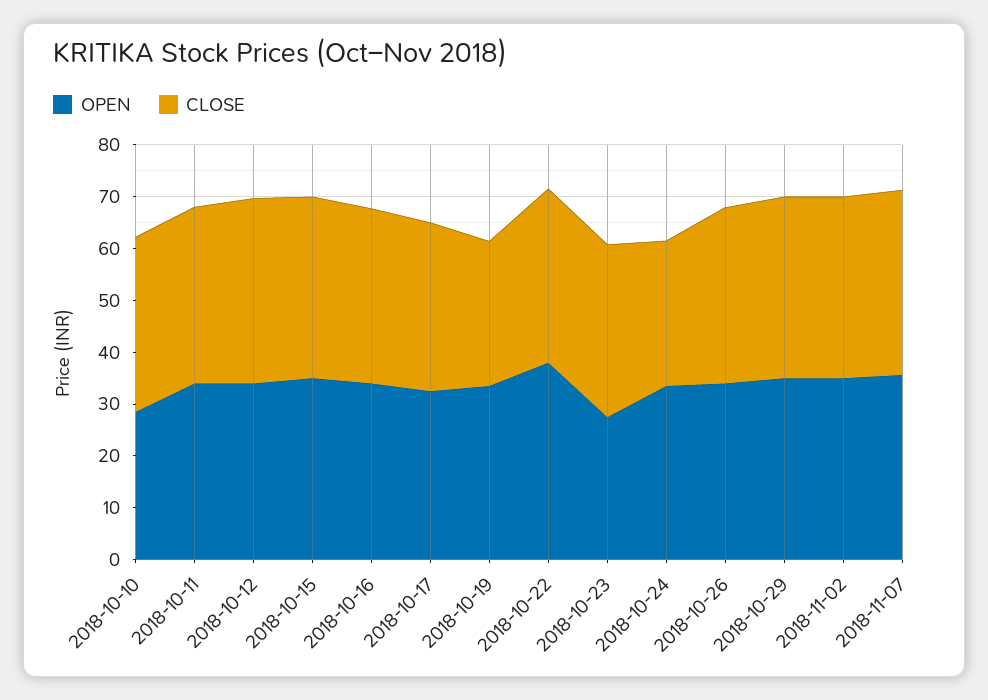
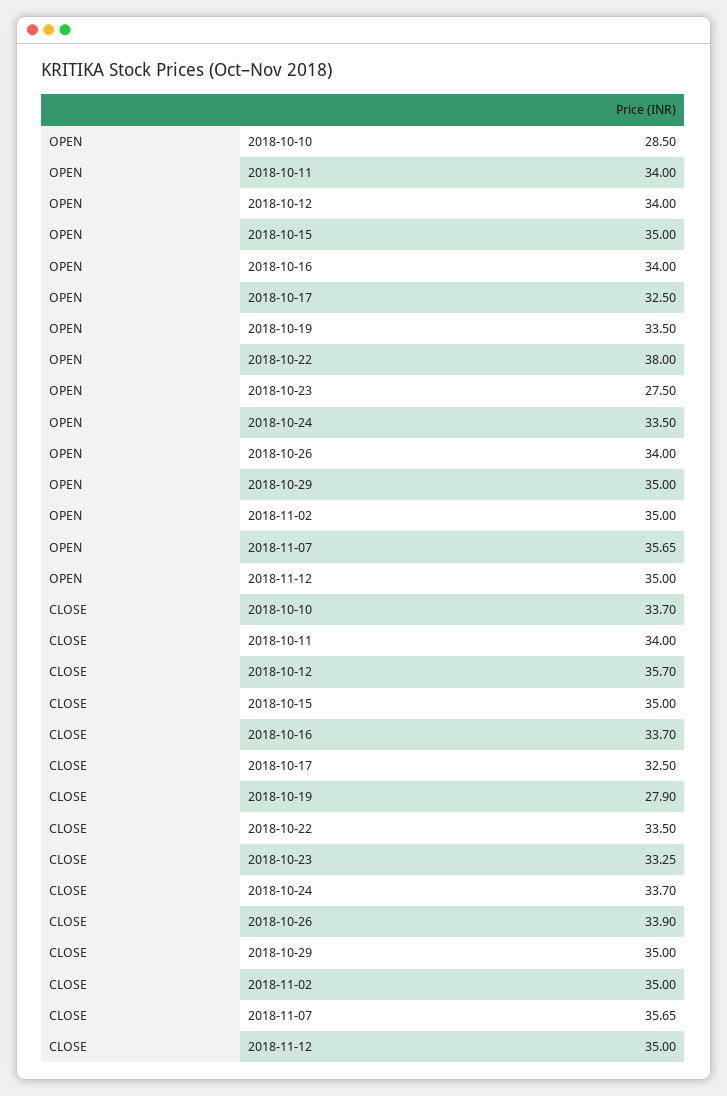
CLOSE, 2018-10-24: 28 -> 33.7
OPEN, 2018-11-12: none -> 35
CLOSE, 2018-11-12: none -> 35

